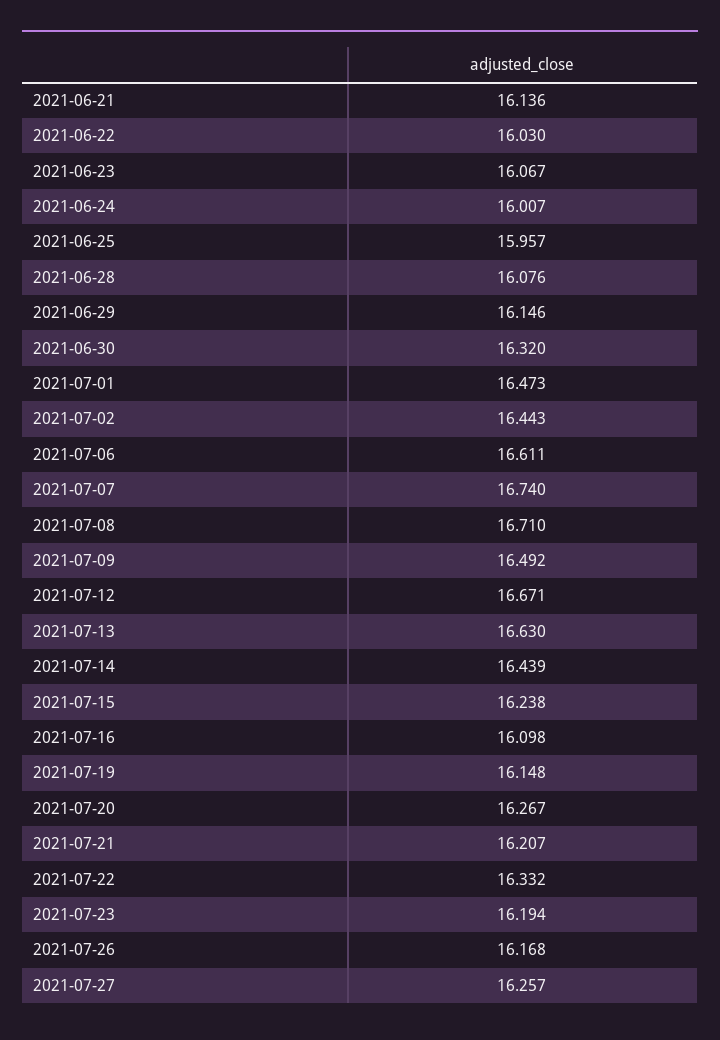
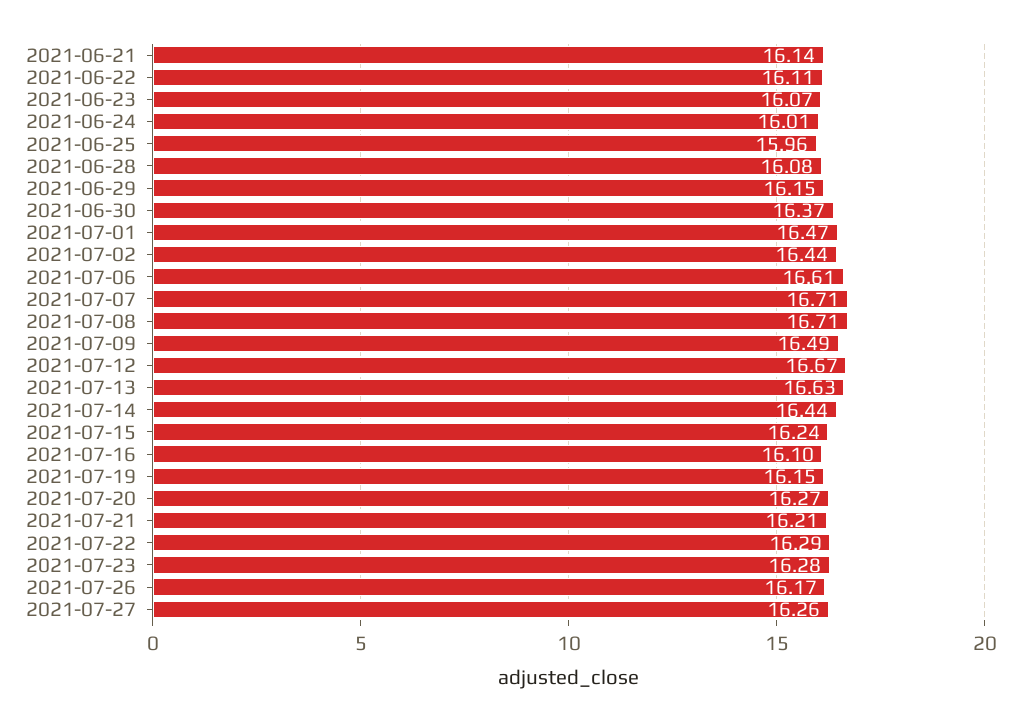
2021-06-22: 16.03 -> 16.11
2021-06-30: 16.32 -> 16.37
2021-07-07: 16.74 -> 16.71
2021-07-22: 16.332 -> 16.29
2021-07-23: 16.194 -> 16.28

